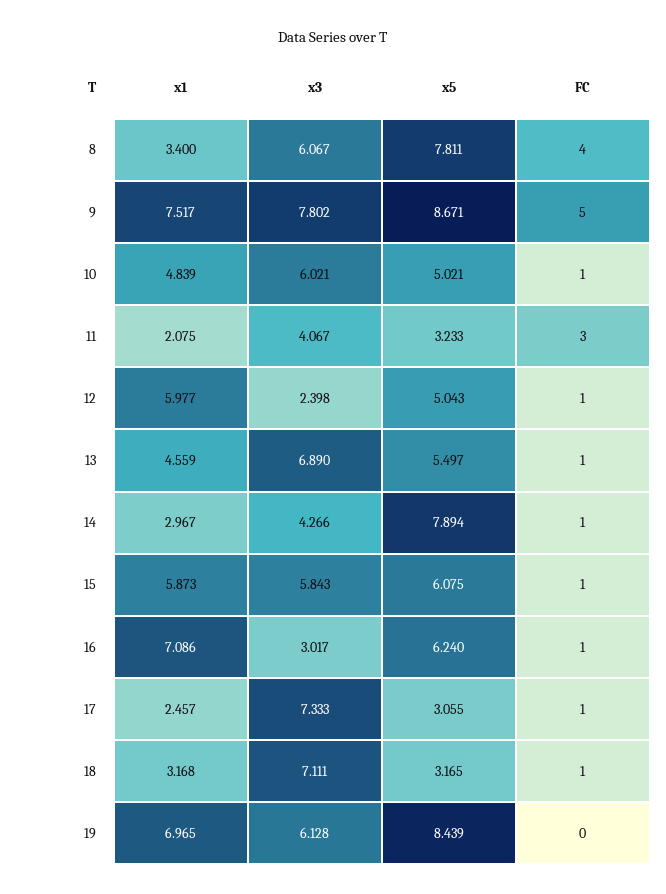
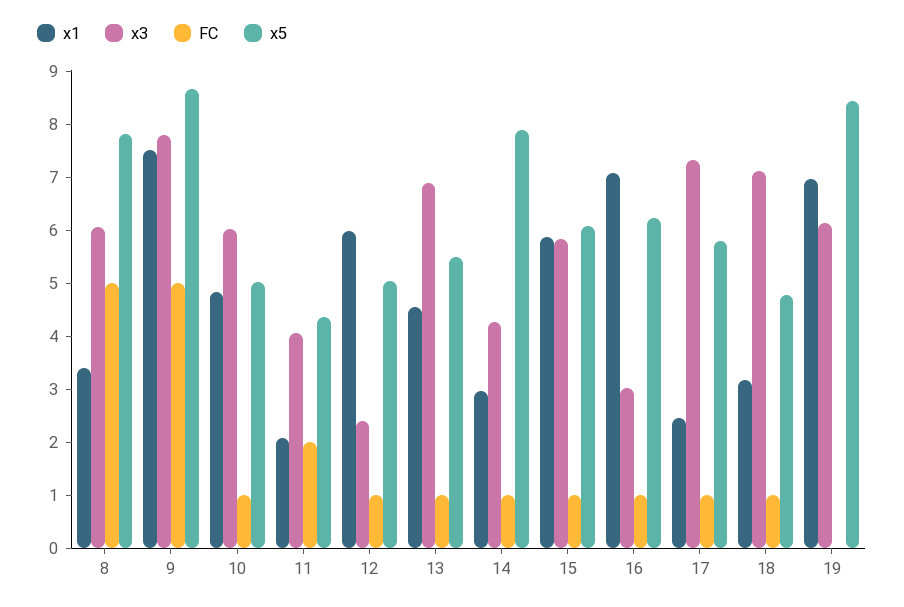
FC, 8: 4 -> 5
x5, 11: 3.233 -> 4.4
FC, 11: 3 -> 2
x5, 17: 3.055 -> 5.8
x5, 18: 3.165 -> 4.8

